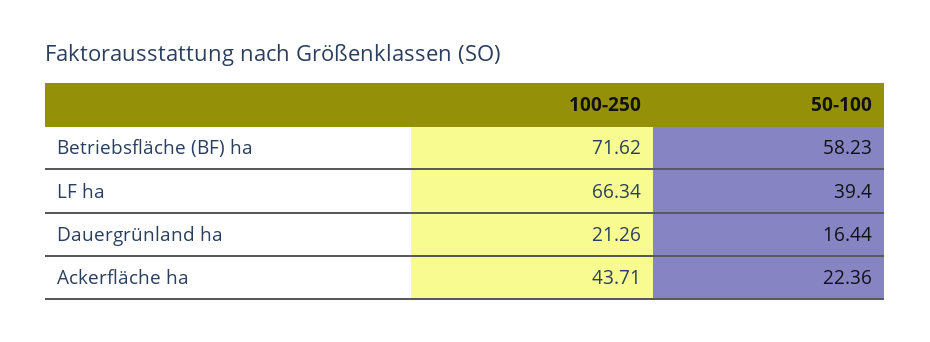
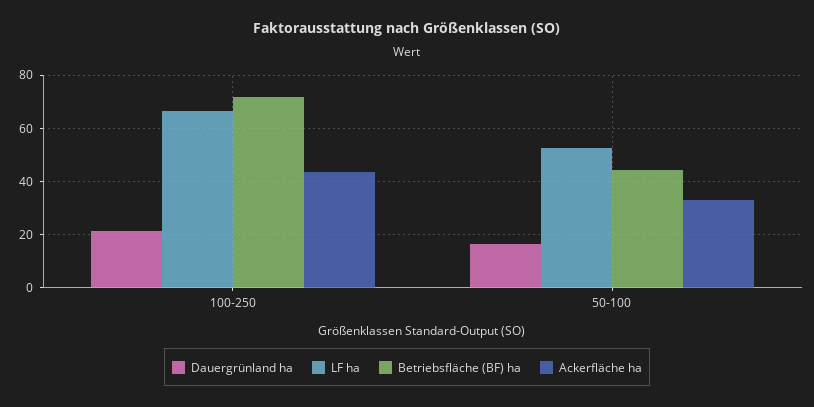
Betriebsfläche (BF) ha, 50-100: 58.23 -> 45
LF ha, 50-100: 39.4 -> 52.5
Ackerfläche ha, 50-100: 22.36 -> 32.5

